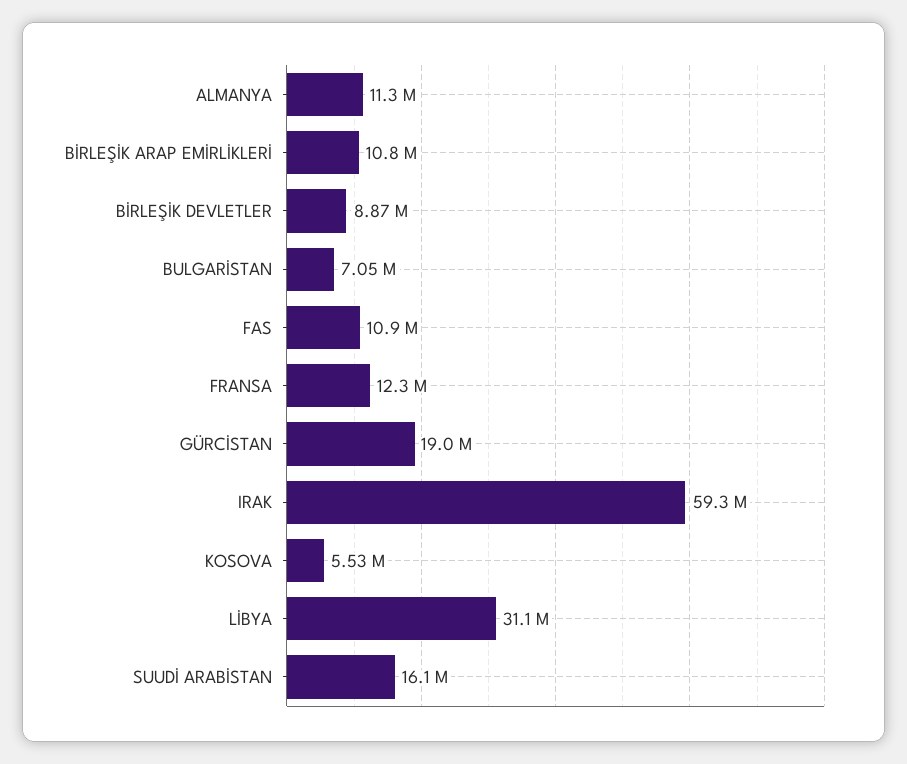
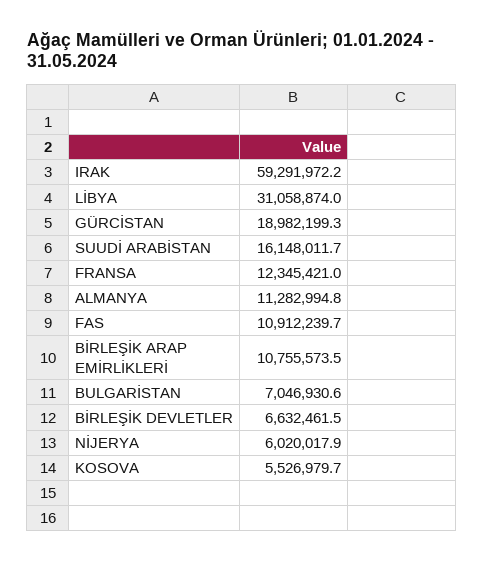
BİRLEŞİK DEVLETLER: 8870000 -> 6632461.5
NİJERYA: none -> 6020017.9

